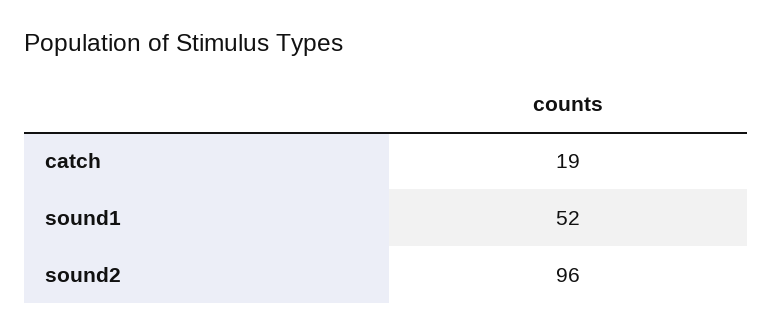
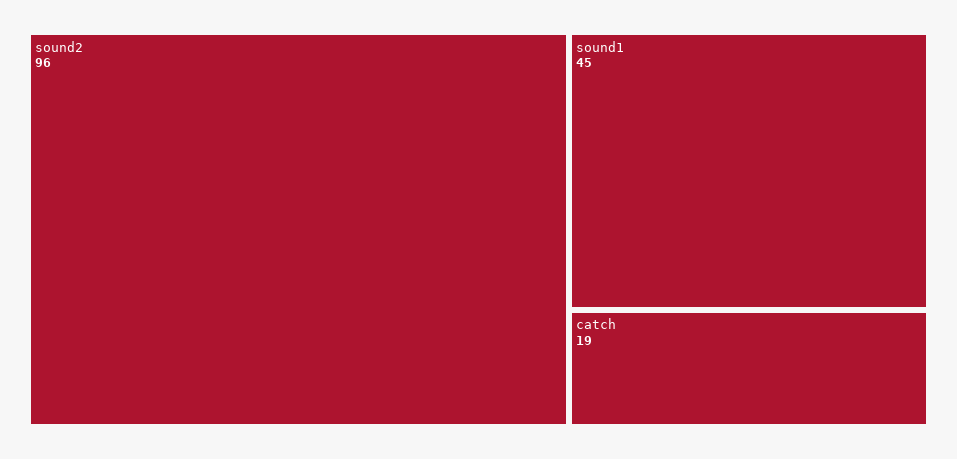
sound1: 52 -> 45

